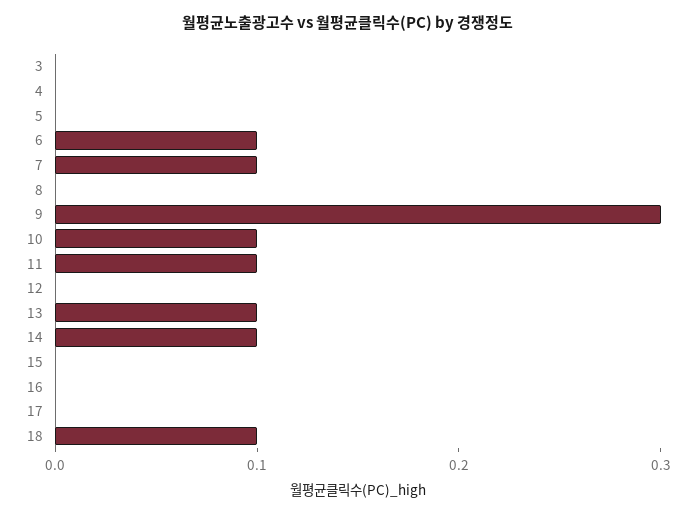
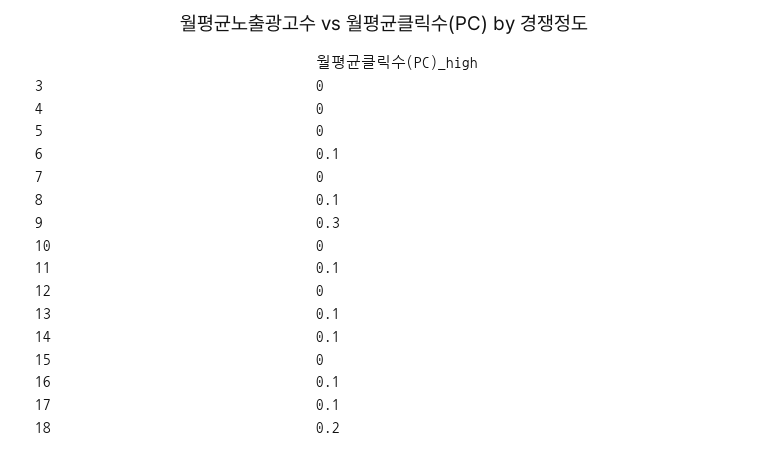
7: 0.1 -> 0
8: 0 -> 0.1
10: 0.1 -> 0
16: 0 -> 0.1
17: 0 -> 0.1
18: 0.1 -> 0.2

